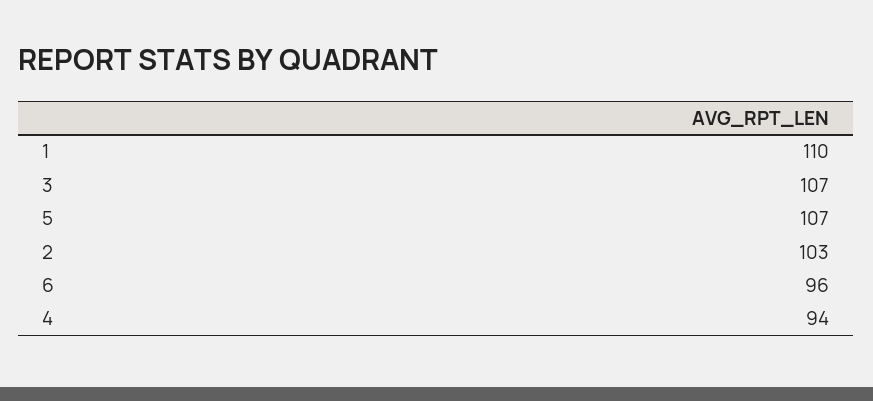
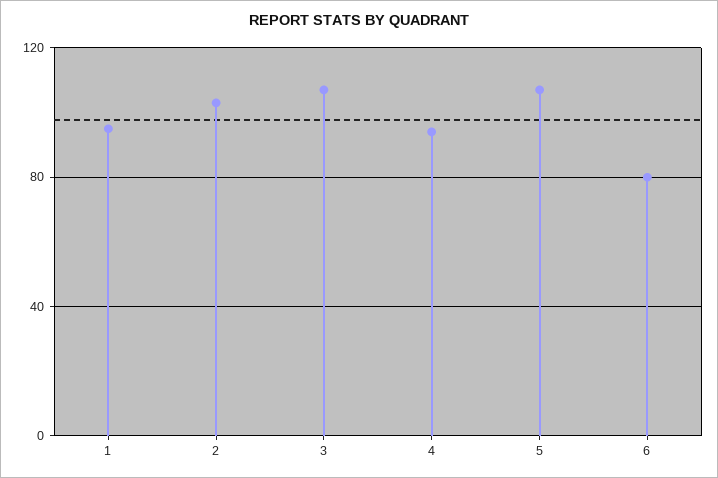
1: 110 -> 95
6: 96 -> 80

